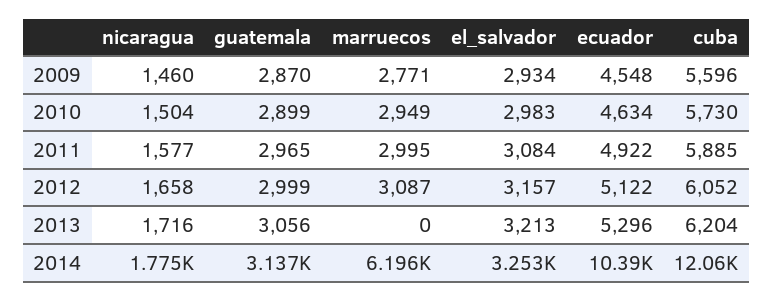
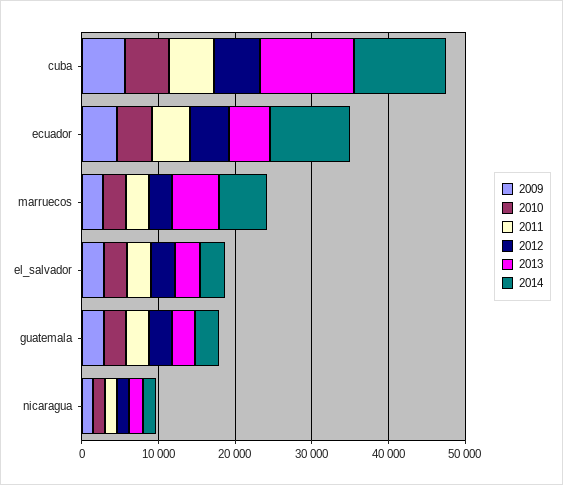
2013, marruecos: 0 -> 6000
2013, cuba: 6204 -> 12000

